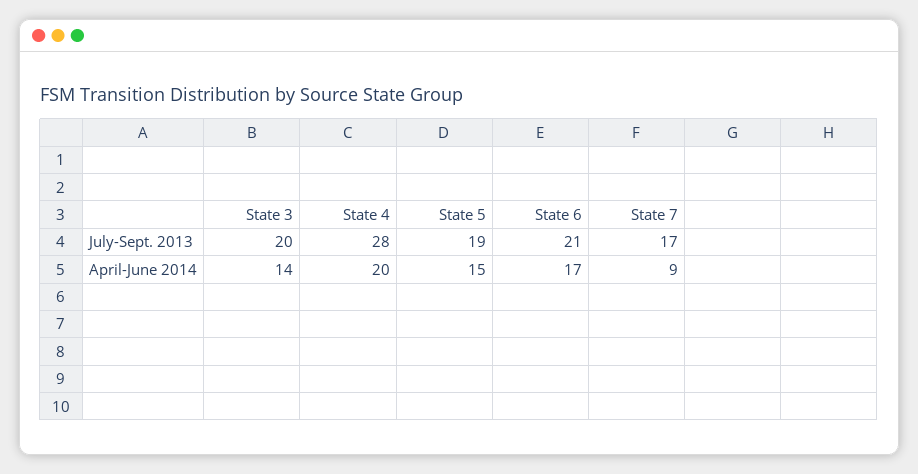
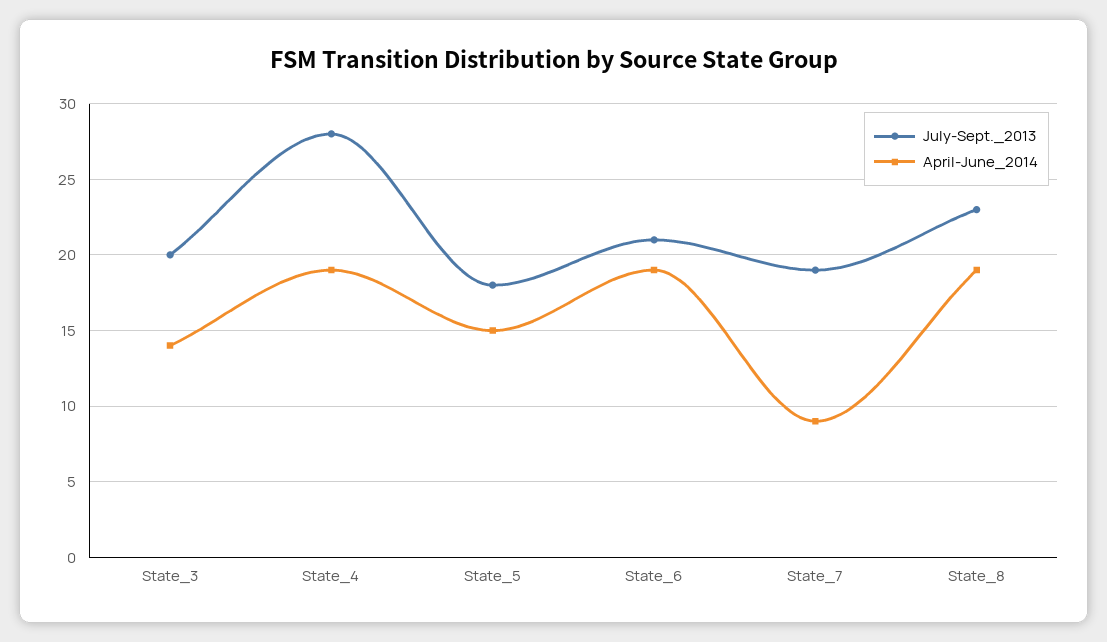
July-Sept. 2013, State 5: 19 -> 18
July-Sept. 2013, State 7: 17 -> 19
April-June 2014, State 4: 20 -> 19
April-June 2014, State 6: 17 -> 19
July-Sept. 2013, State_8: none -> 23
April-June 2014, State_8: none -> 19

